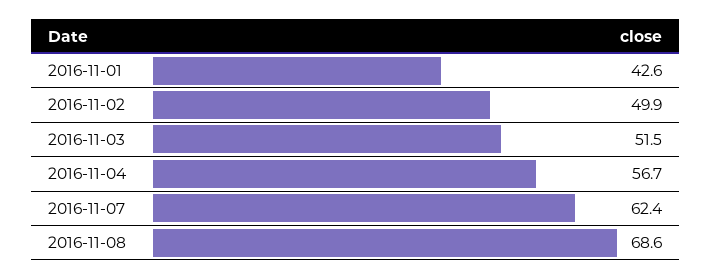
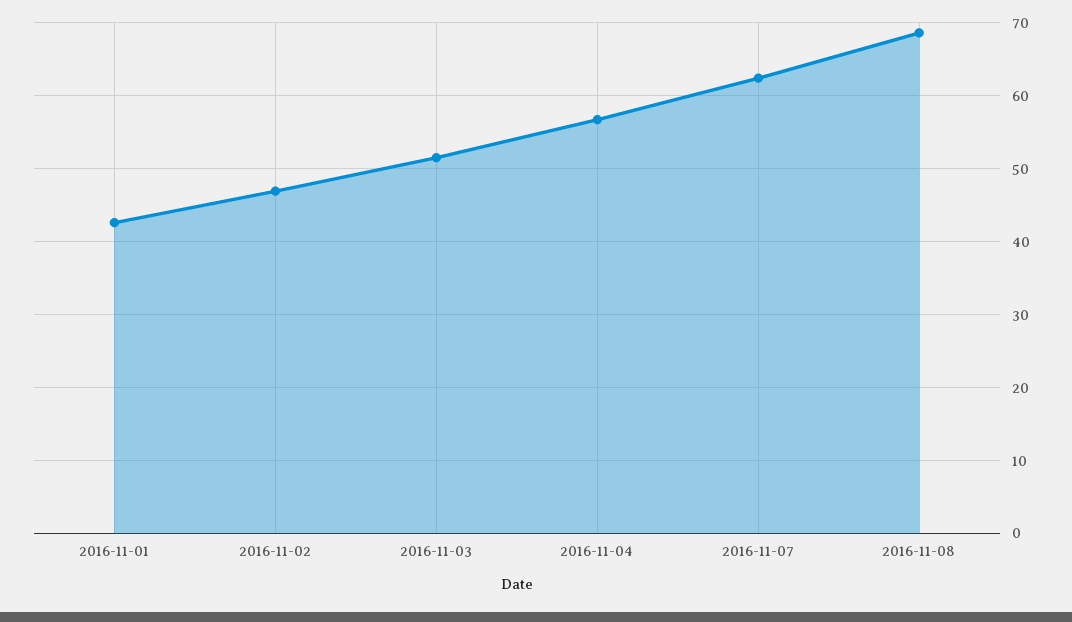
2016-11-02: 49.9 -> 47

